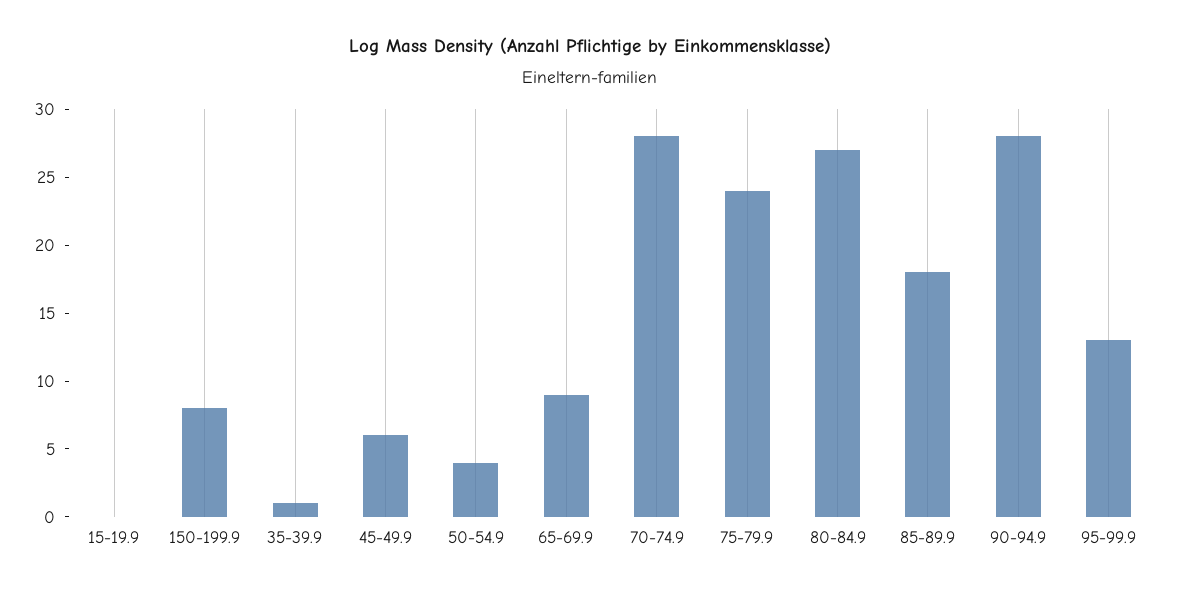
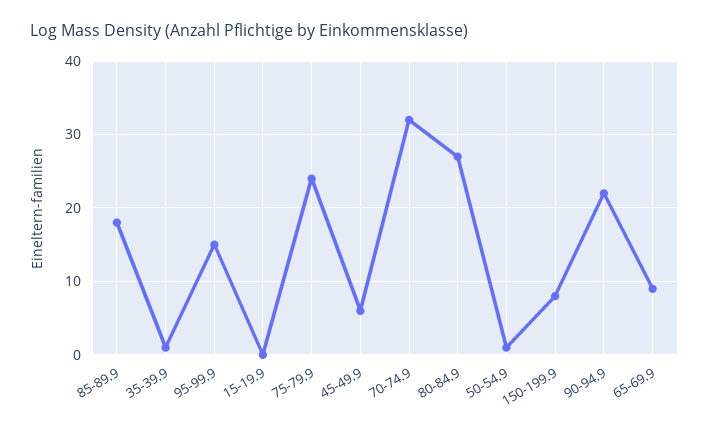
50-54.9: 4 -> 1
70-74.9: 28 -> 32
90-94.9: 28 -> 22
95-99.9: 13 -> 15

